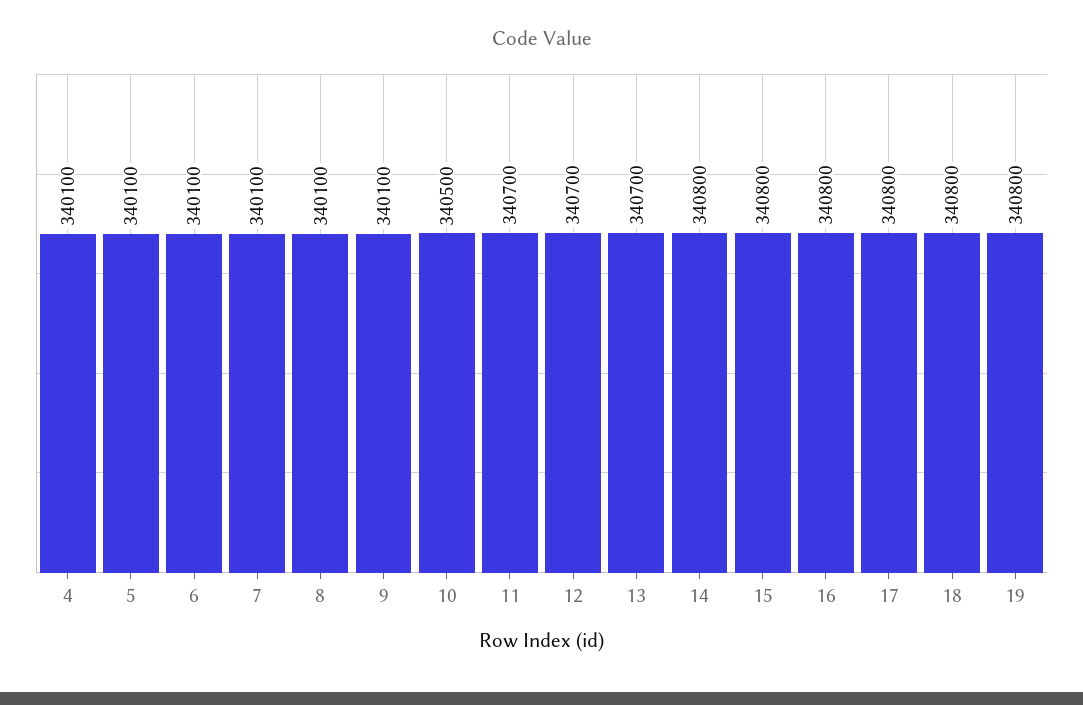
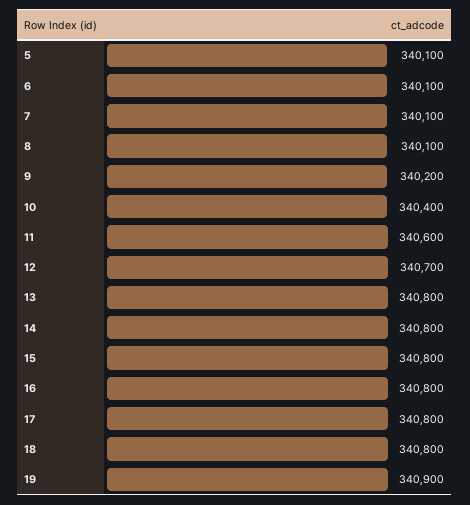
4: 340100 -> none
9: 340100 -> 340200
10: 340500 -> 340400
11: 340700 -> 340600
13: 340700 -> 340800
19: 340800 -> 340900

